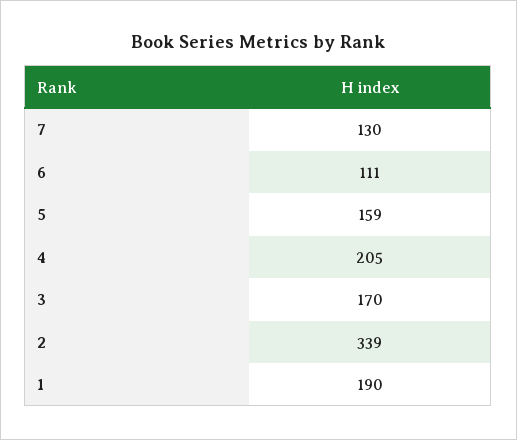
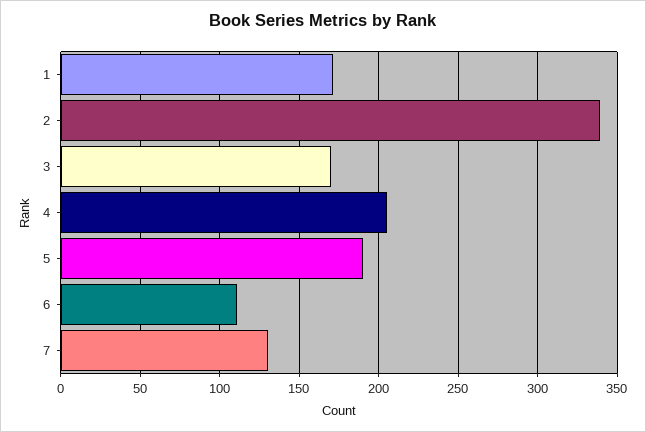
5: 159 -> 190
1: 190 -> 170

